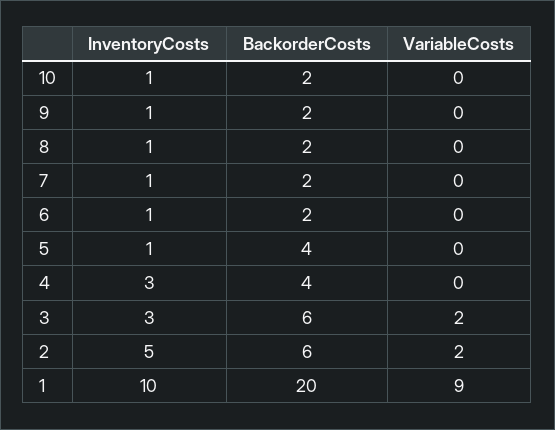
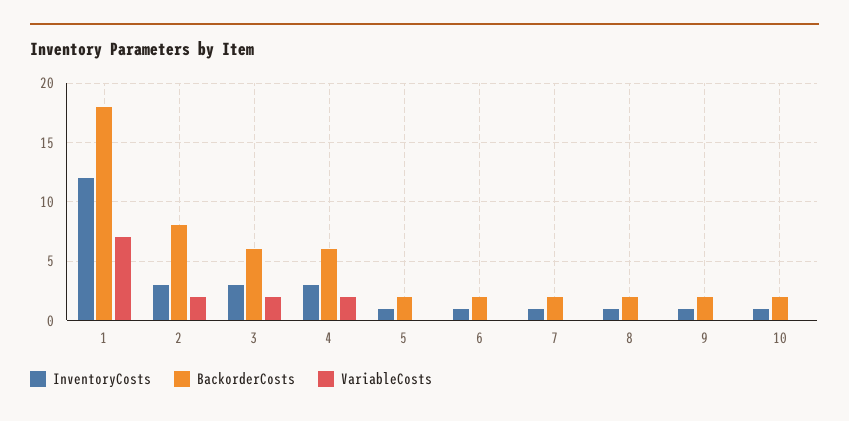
BackorderCosts, 5: 4 -> 2
BackorderCosts, 4: 4 -> 6
VariableCosts, 4: 0 -> 2
InventoryCosts, 2: 5 -> 3
BackorderCosts, 2: 6 -> 8
InventoryCosts, 1: 10 -> 12
BackorderCosts, 1: 20 -> 18
VariableCosts, 1: 9 -> 7

